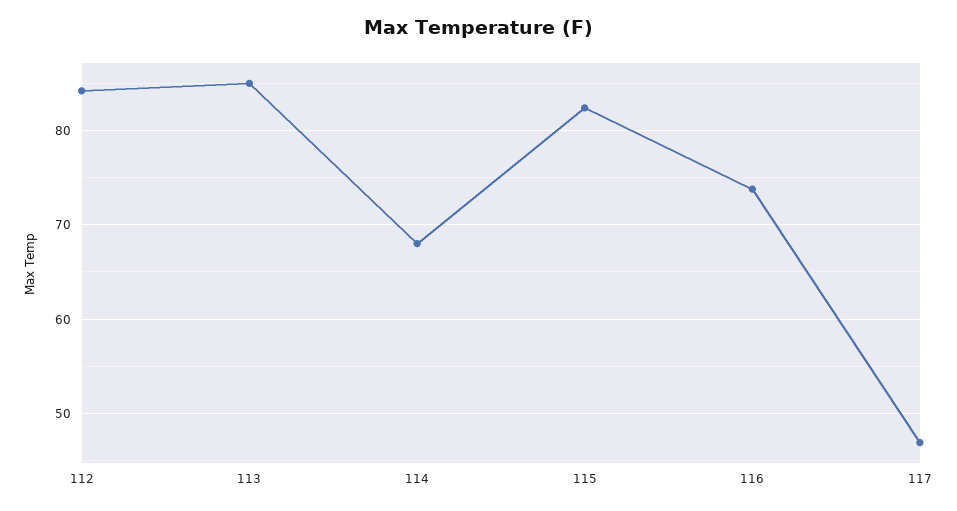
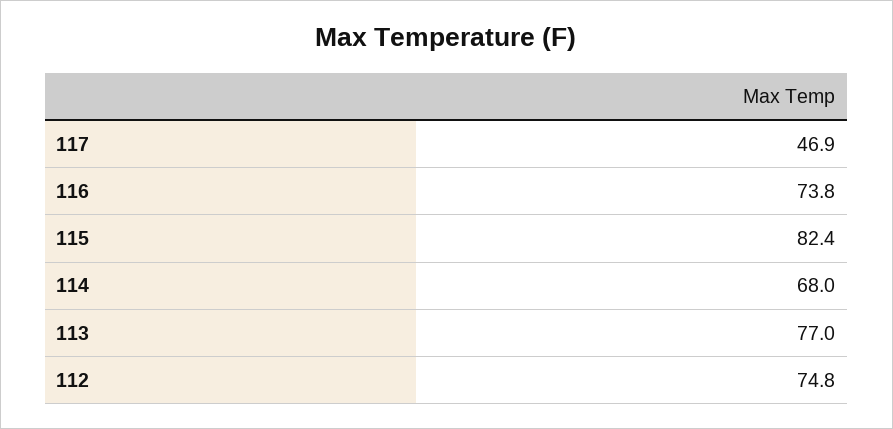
112: 84 -> 74.8
113: 85 -> 77

